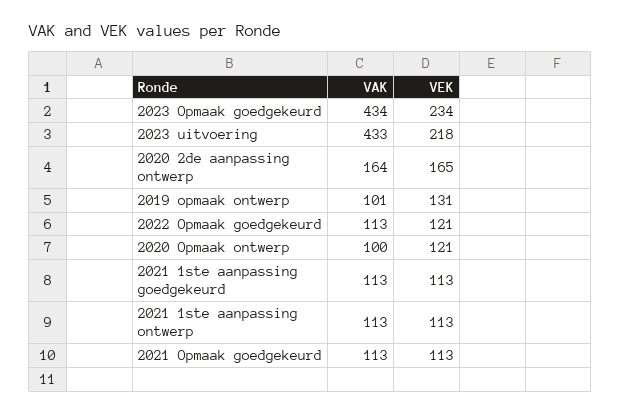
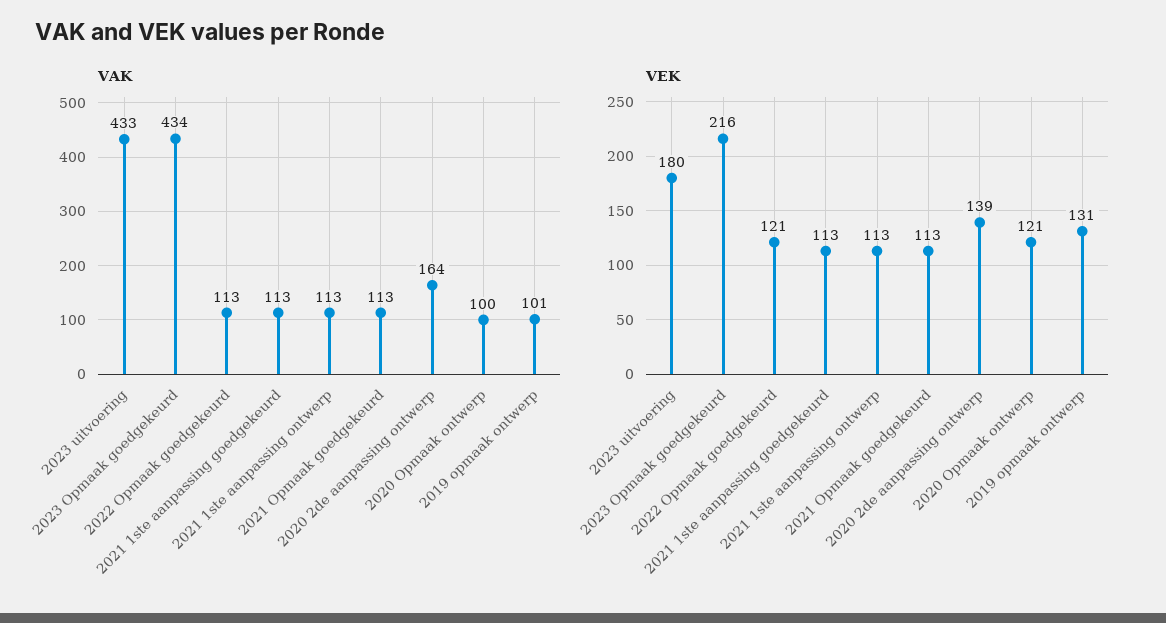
VEK, 2023 Opmaak goedgekeurd: 234 -> 216
VEK, 2023 uitvoering: 218 -> 180
VEK, 2020 2de aanpassing ontwerp: 165 -> 139

